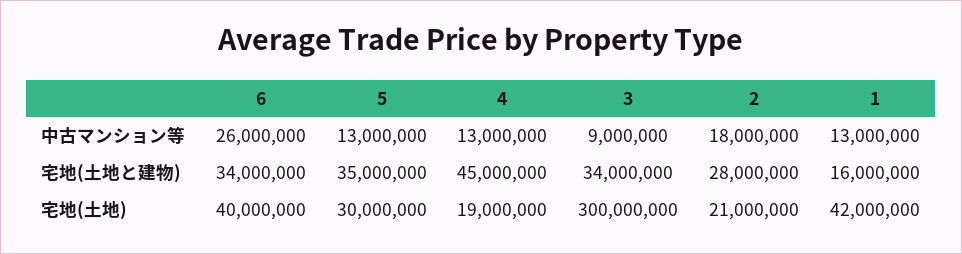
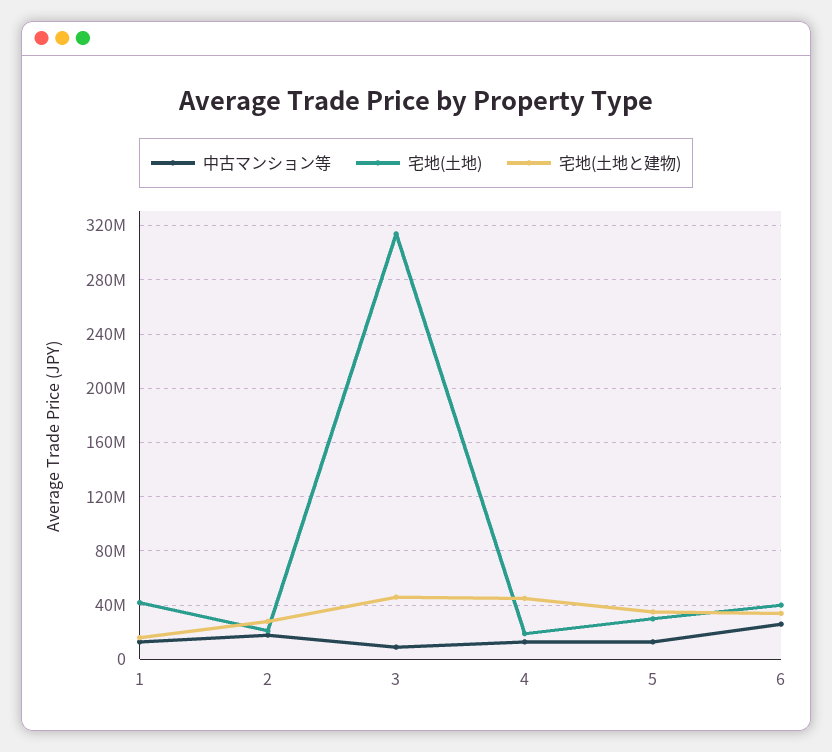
宅地(土地と建物), 3: 34000000 -> 45000000
宅地(土地), 3: 300000000 -> 315000000

